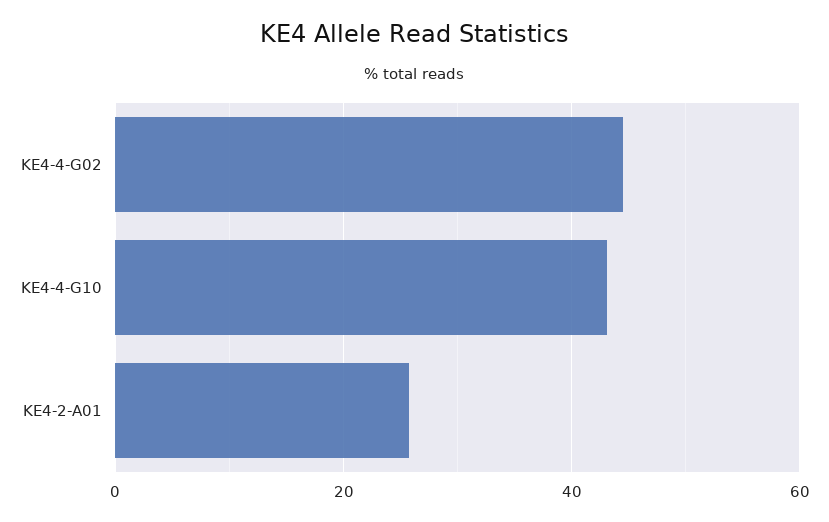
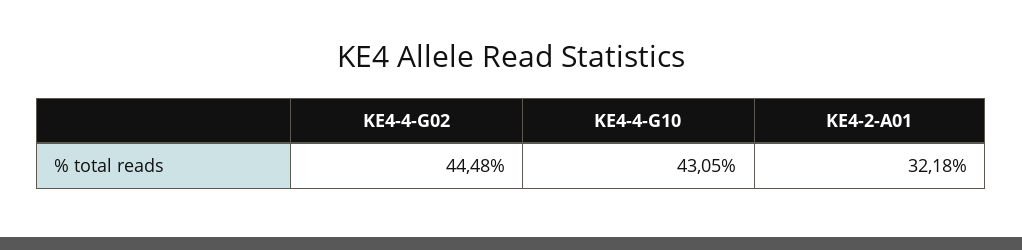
KE4-2-A01: 26 -> 32.18

